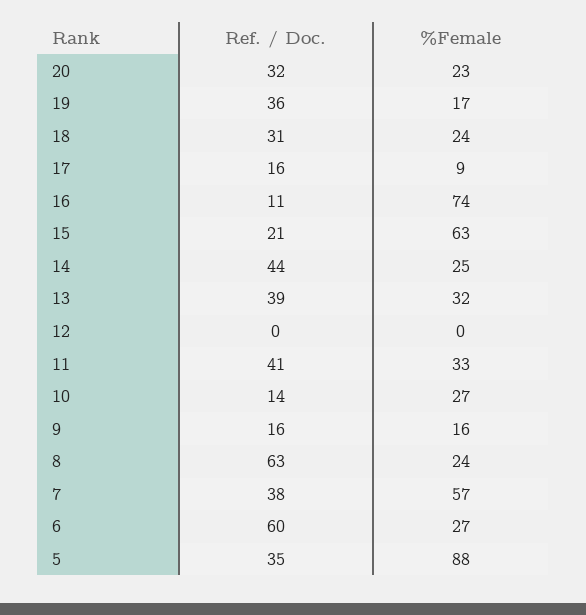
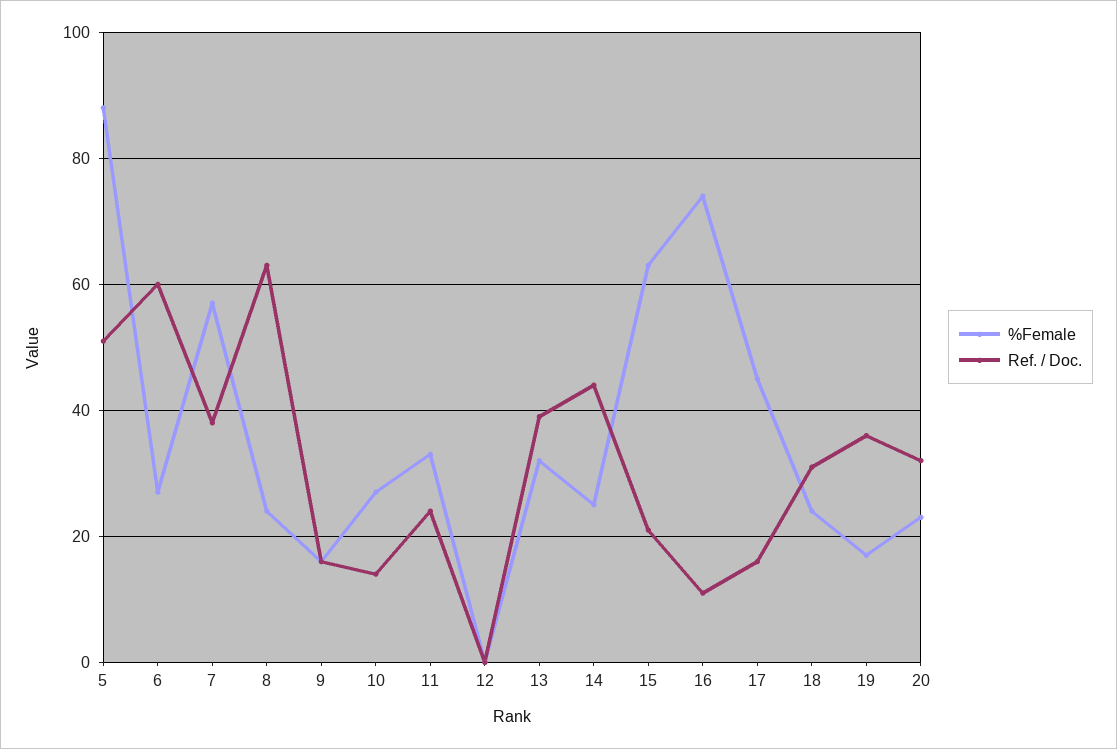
%Female, 17: 9 -> 45
Ref. / Doc., 11: 41 -> 25
Ref. / Doc., 5: 35 -> 50

